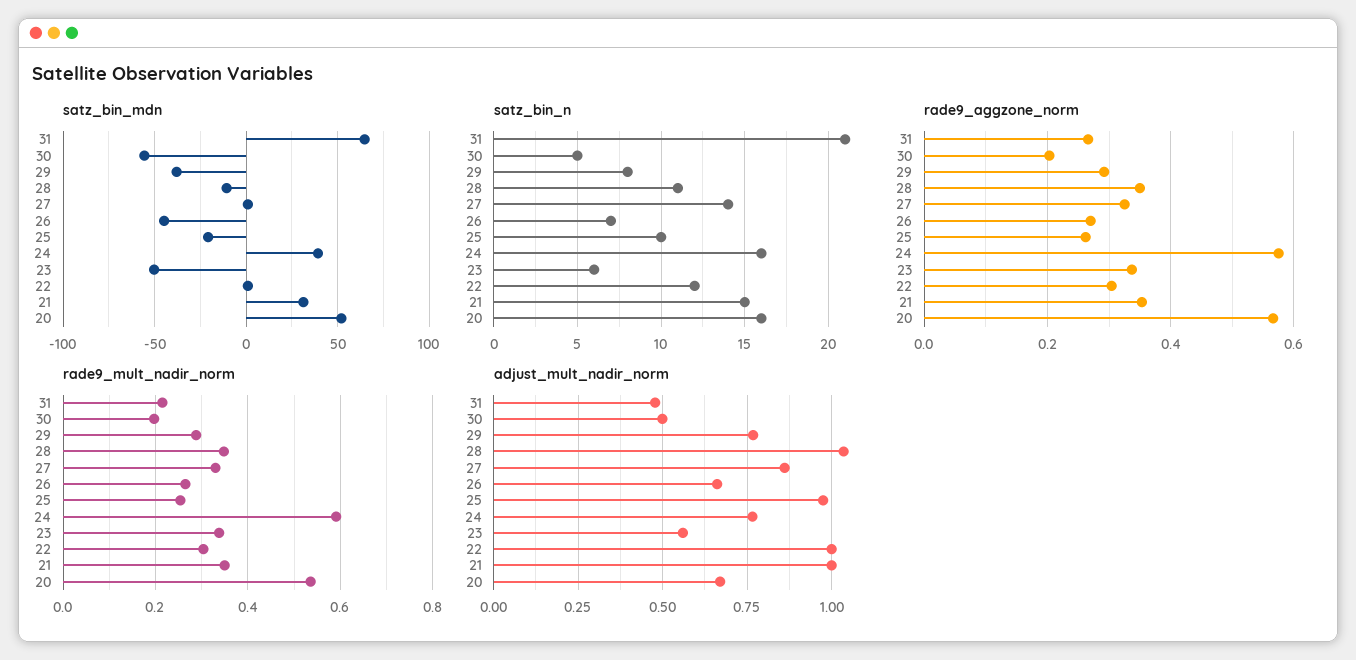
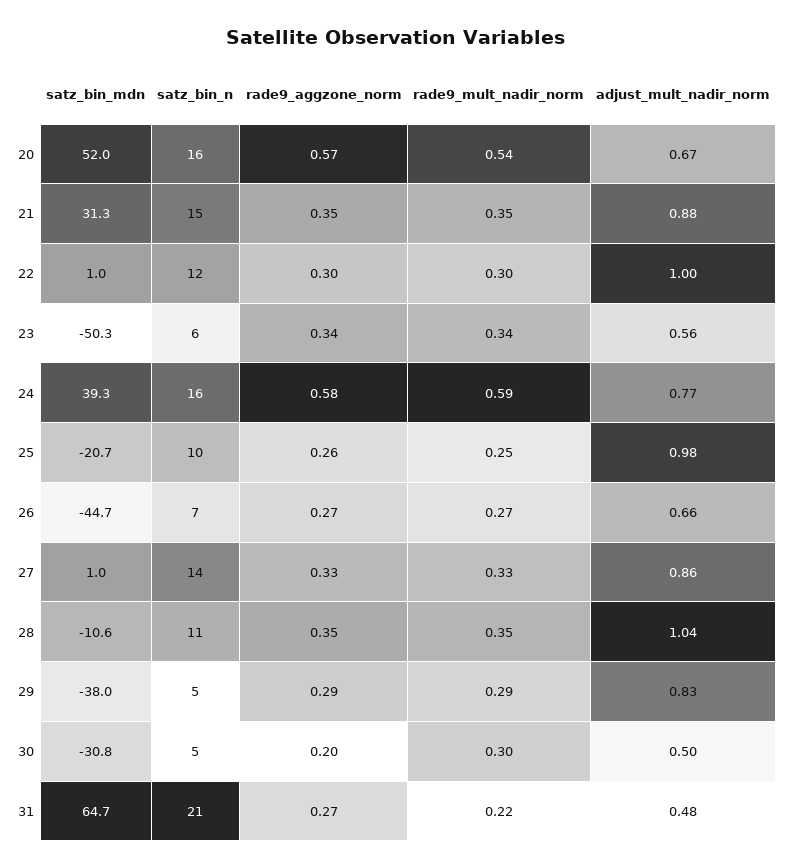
satz_bin_mdn, 30: -55 -> -30.8
satz_bin_n, 29: 8 -> 5
rade9_mult_nadir_norm, 30: 0.2 -> 0.3
adjust_mult_nadir_norm, 29: 0.775 -> 0.83
adjust_mult_nadir_norm, 21: 1 -> 0.88

